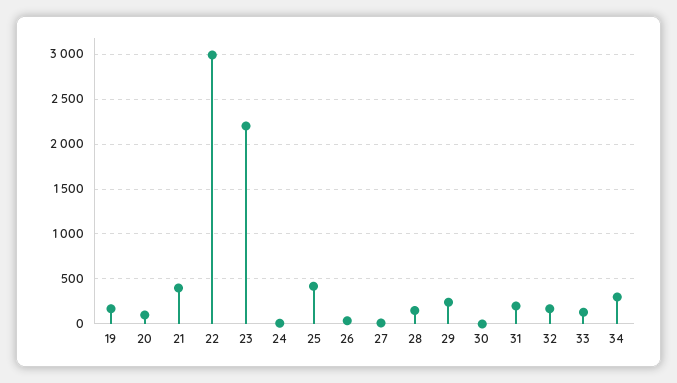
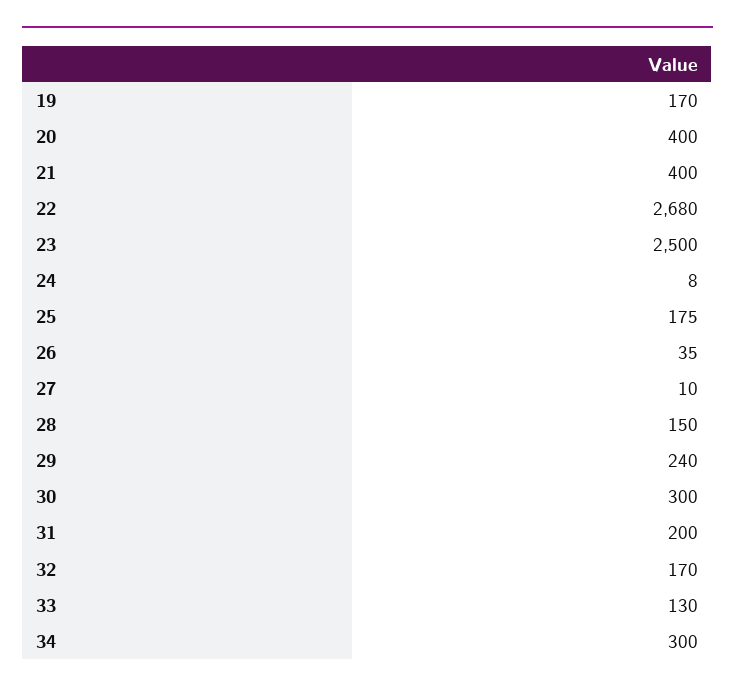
20: 100 -> 400
22: 3000 -> 2680
23: 2200 -> 2500
25: 400 -> 175
30: 0 -> 300

